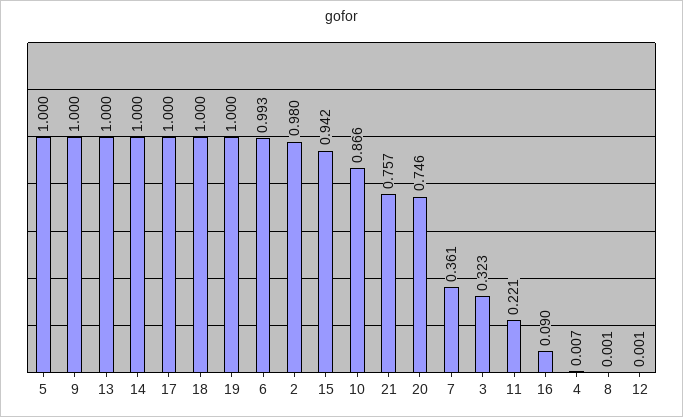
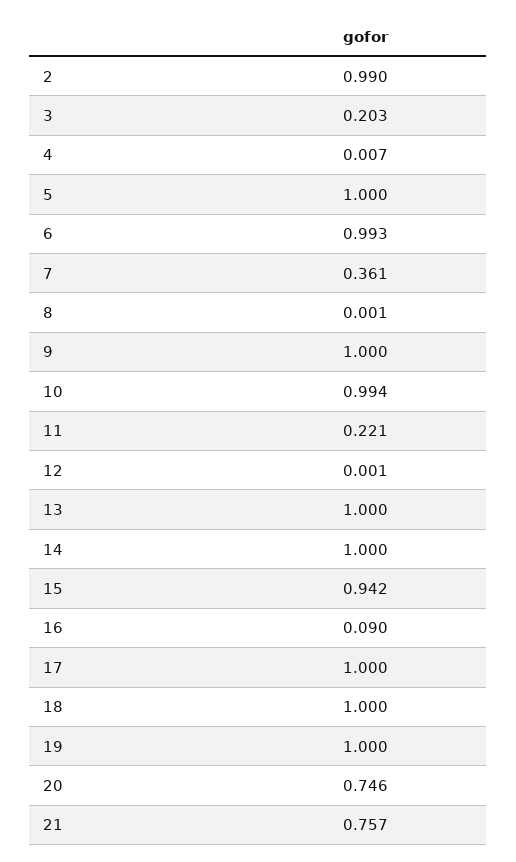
2: 0.98 -> 0.99
10: 0.866 -> 0.994
3: 0.323 -> 0.203

